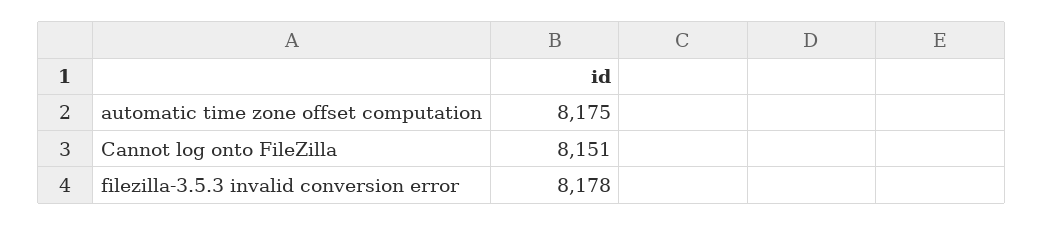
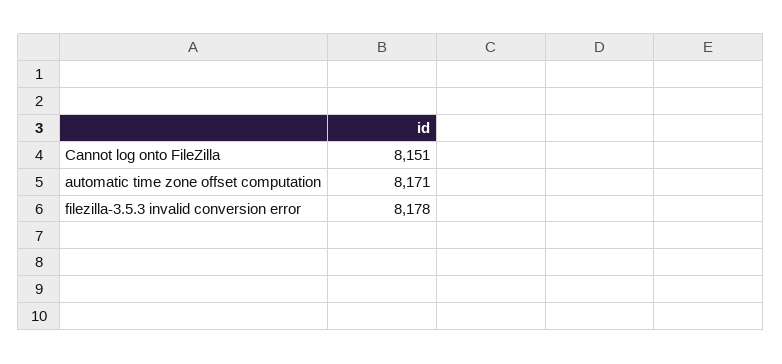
automatic time zone offset computation: 8175 -> 8171

